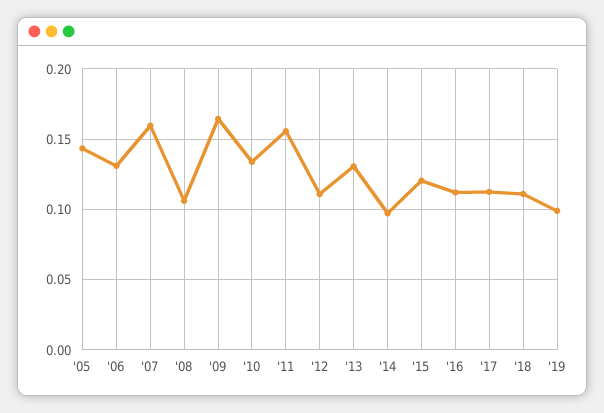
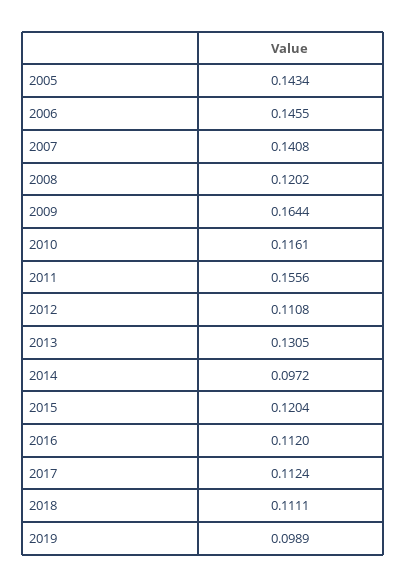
'06: 0.13 -> 0.1455
'07: 0.16 -> 0.1408
'08: 0.105 -> 0.1202
'10: 0.135 -> 0.1161

